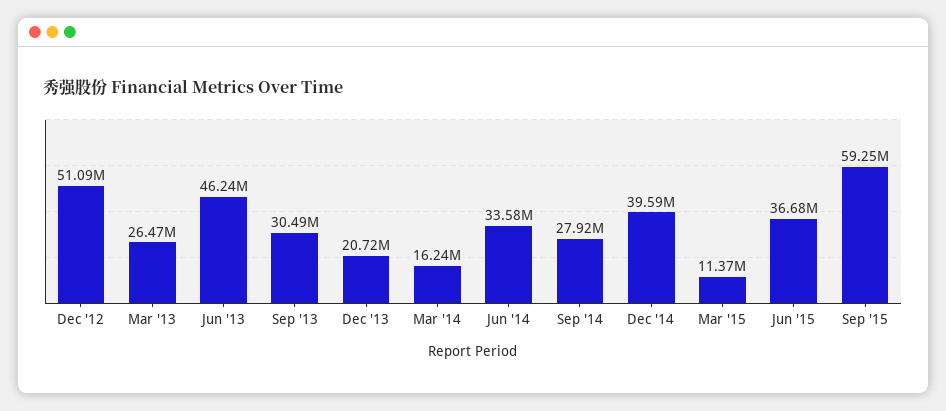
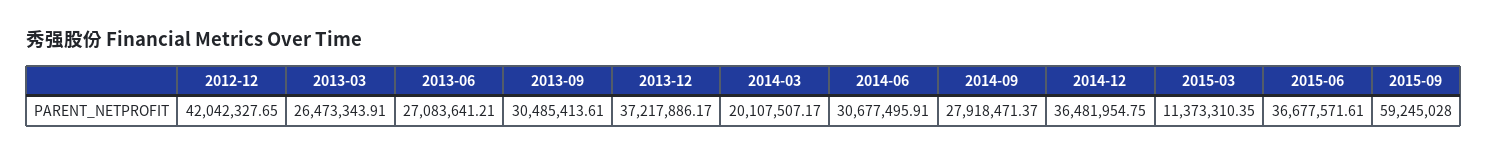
Dec '12: 51090000 -> 42042327.65
Jun '13: 46240000 -> 27083641.21
Dec '13: 20720000 -> 37217886.17
Mar '14: 16240000 -> 20107507.17
Jun '14: 33580000 -> 30677495.91
Dec '14: 39590000 -> 36481954.75

